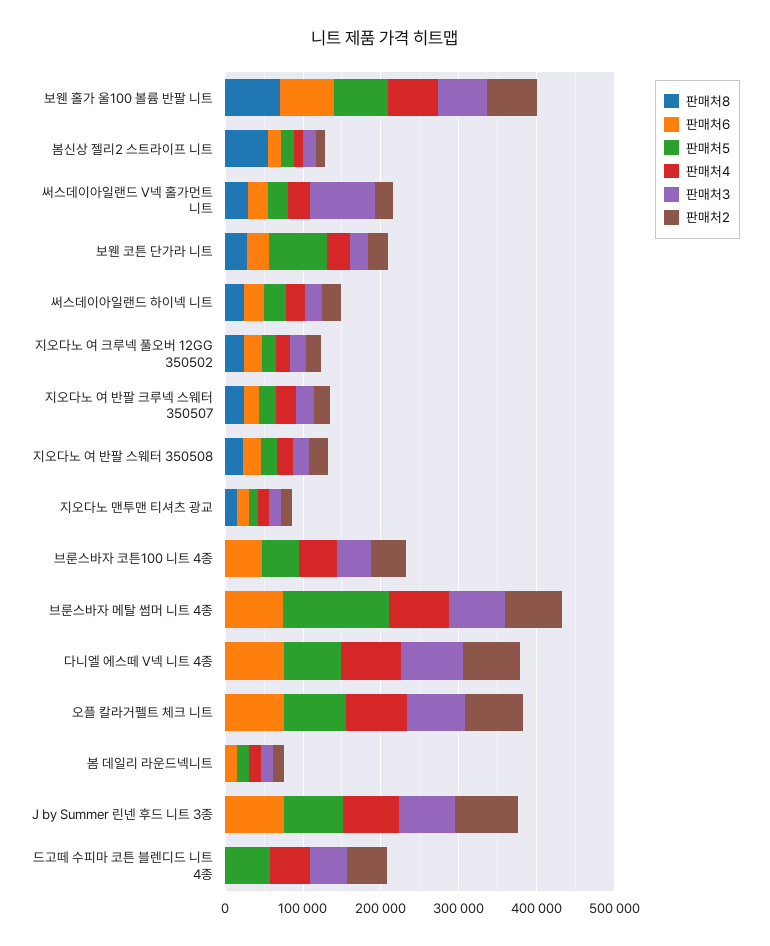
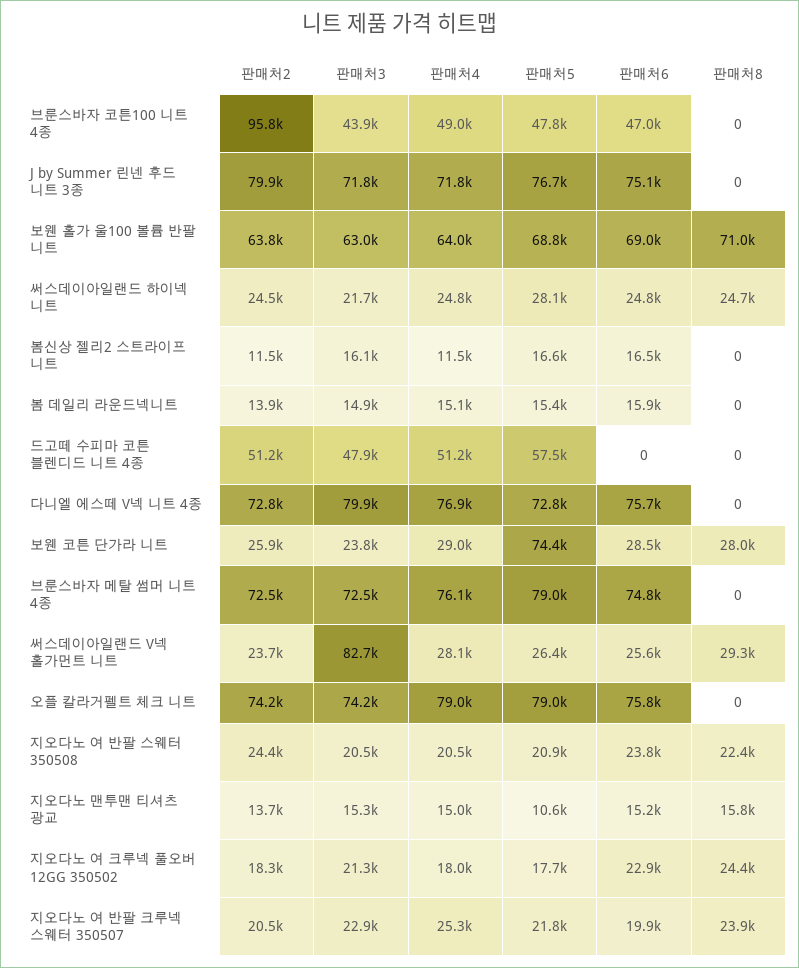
판매처8, 봄신상 젤리2 스트라이프 니트: 60000 -> 0
판매처2, 브룬스바자 코튼100 니트 4종: 40000 -> 95800
판매처5, 브룬스바자 메탈 썸머 니트 4종: 140000 -> 79000

